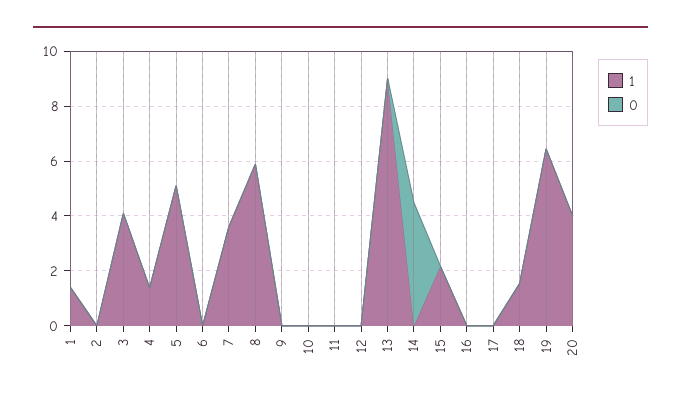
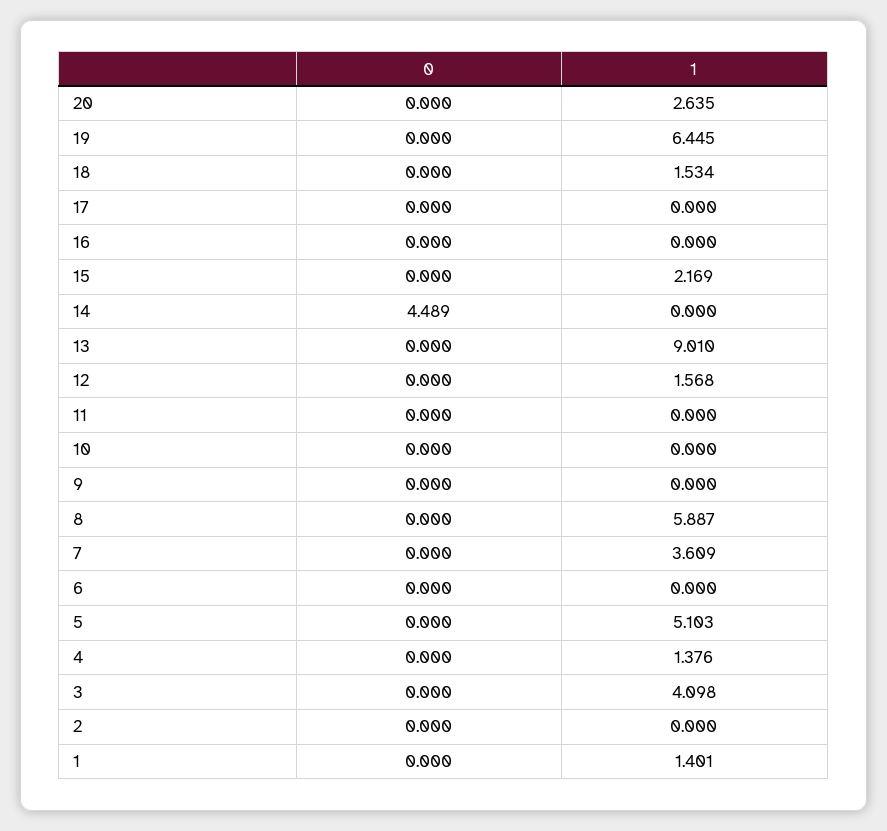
1, 12: 0 -> 1.568
1, 20: 4 -> 2.635

